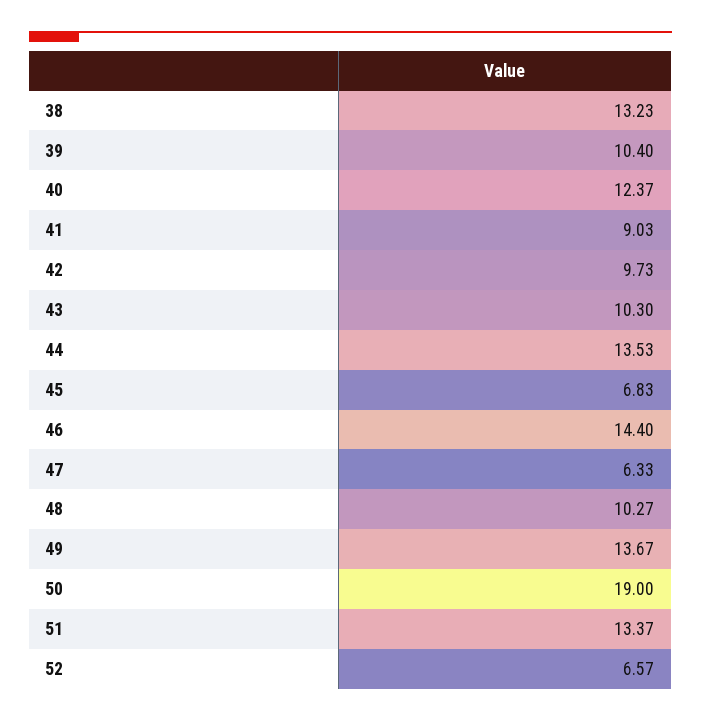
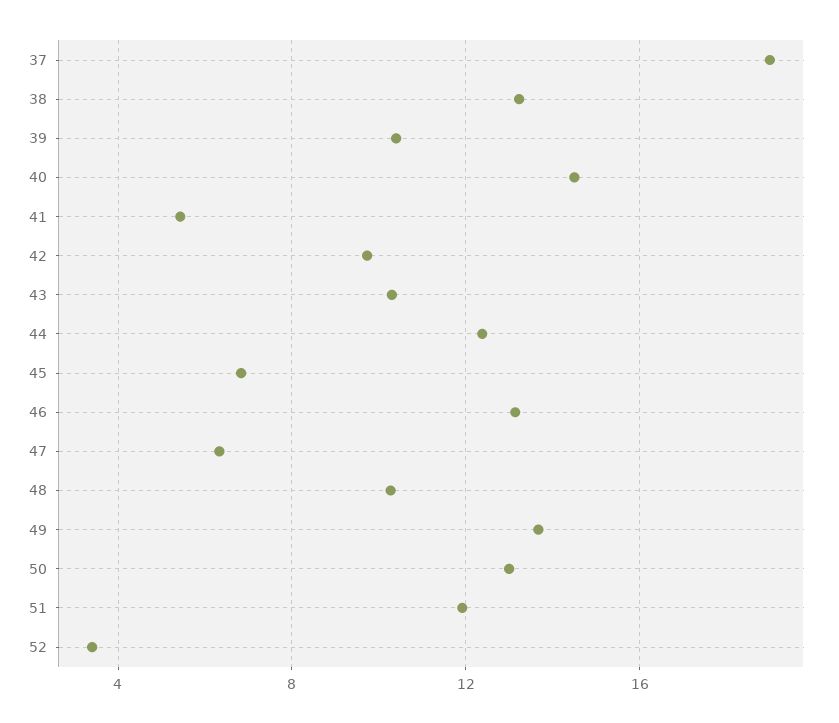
40: 12.37 -> 14.5
41: 9.03 -> 5.5
44: 13.53 -> 12.5
46: 14.4 -> 13
50: 19 -> 13
51: 13.37 -> 12
52: 6.57 -> 3.5
37: none -> 19

